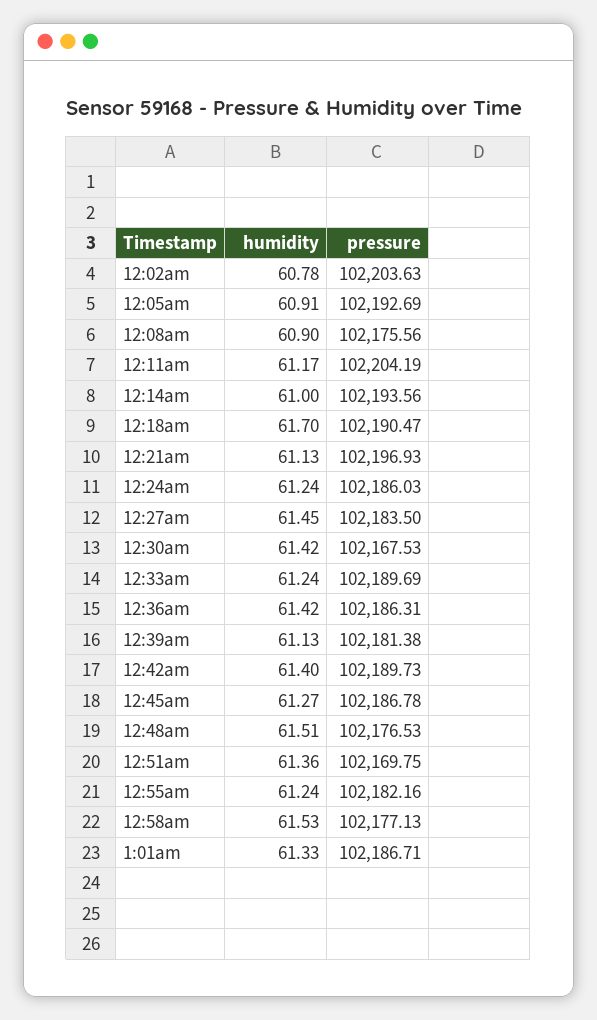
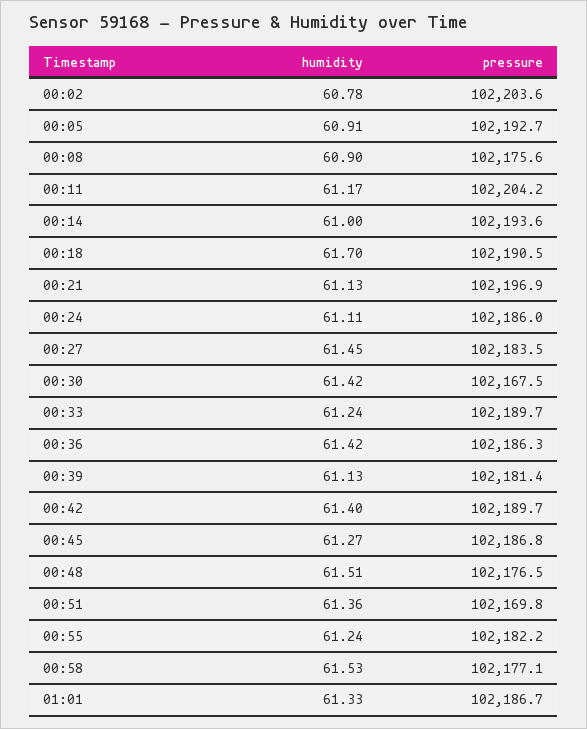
humidity, 12:24am: 61.24 -> 61.11

